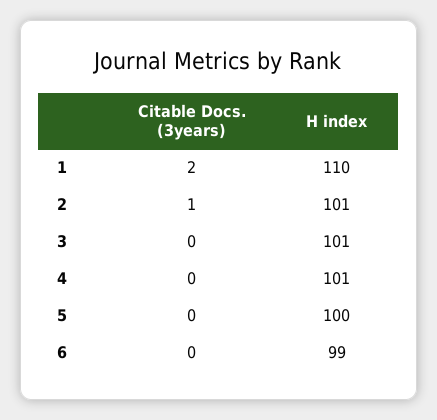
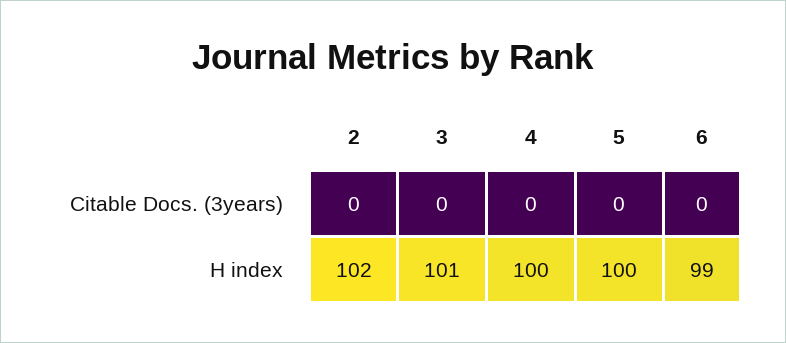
Citable Docs. (3years), 1: 2 -> none
H index, 1: 110 -> none
Citable Docs. (3years), 2: 1 -> 0
H index, 2: 101 -> 102
H index, 4: 101 -> 100

